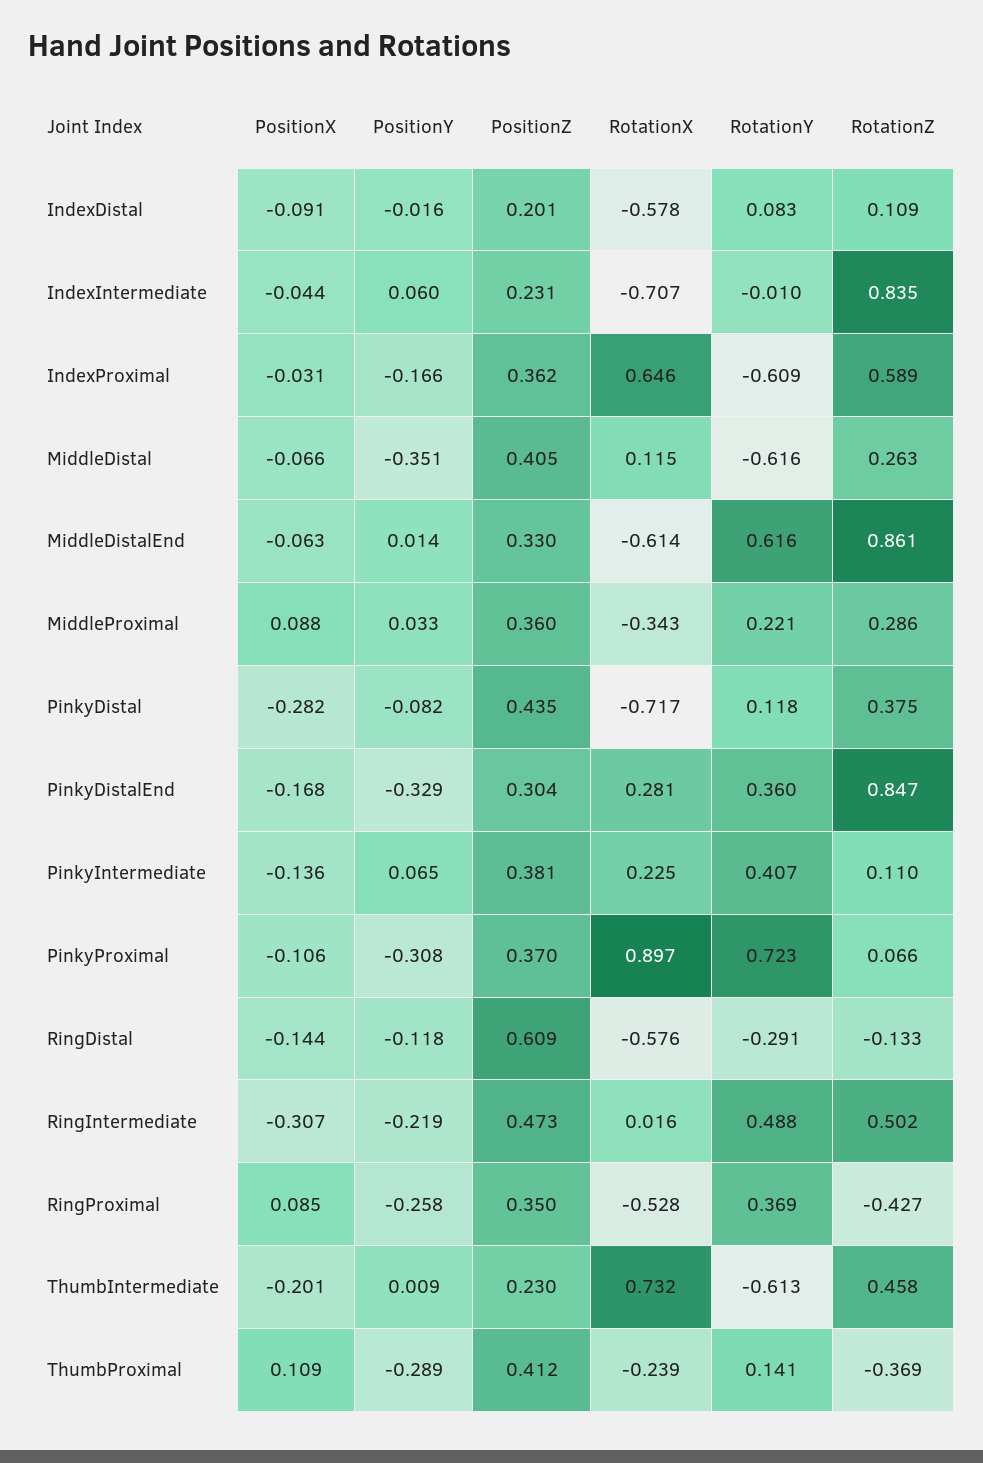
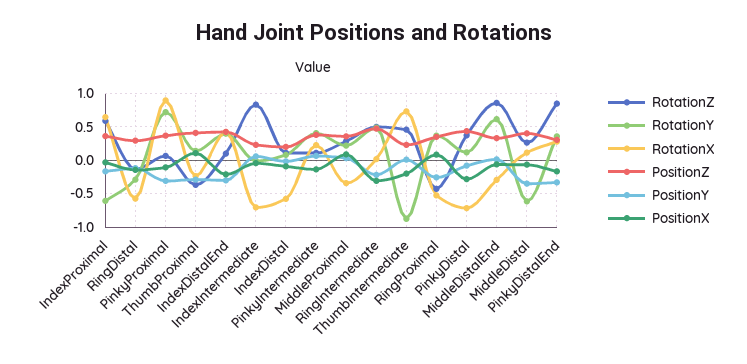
RotationX, MiddleDistalEnd: -0.614 -> -0.3
PositionZ, RingDistal: 0.609 -> 0.3
RotationY, ThumbIntermediate: -0.613 -> -0.9
RotationZ, IndexDistalEnd: none -> 0.1
RotationY, IndexDistalEnd: none -> 0.4
RotationX, IndexDistalEnd: none -> 0.4
PositionZ, IndexDistalEnd: none -> 0.4
PositionY, IndexDistalEnd: none -> -0.3
PositionX, IndexDistalEnd: none -> -0.2

